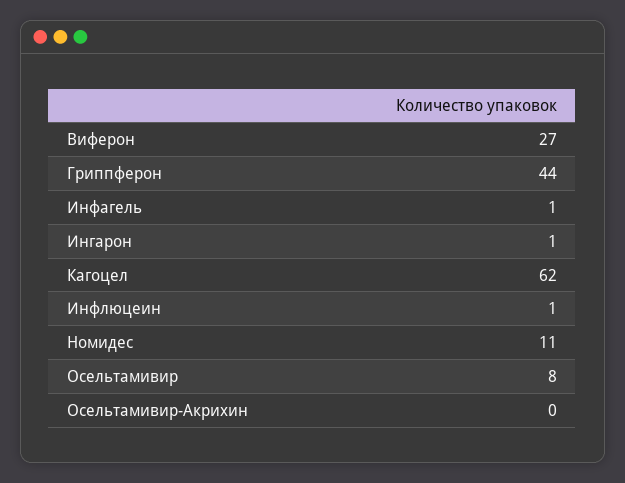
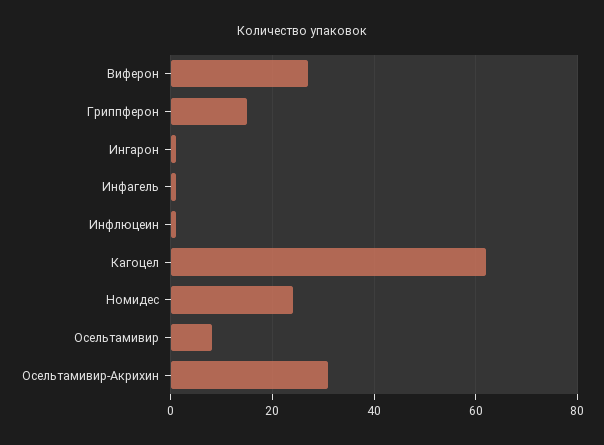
Гриппферон: 44 -> 15
Номидес: 11 -> 25
Осельтамивир-Акрихин: 0 -> 30

